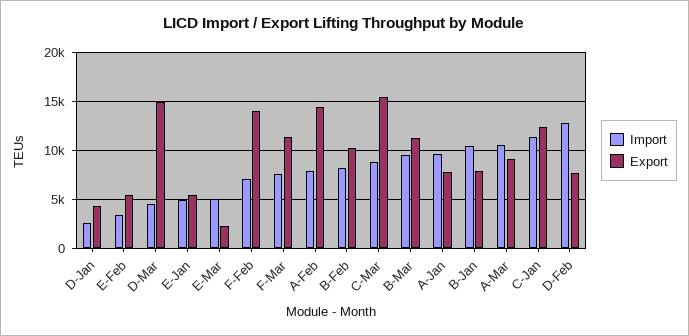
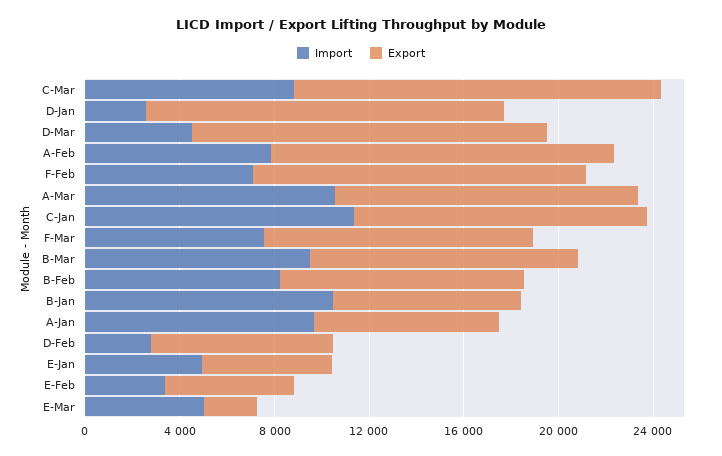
Export, D-Jan: 4000 -> 15000
Export, A-Mar: 9000 -> 13000
Import, D-Feb: 13000 -> 3000

